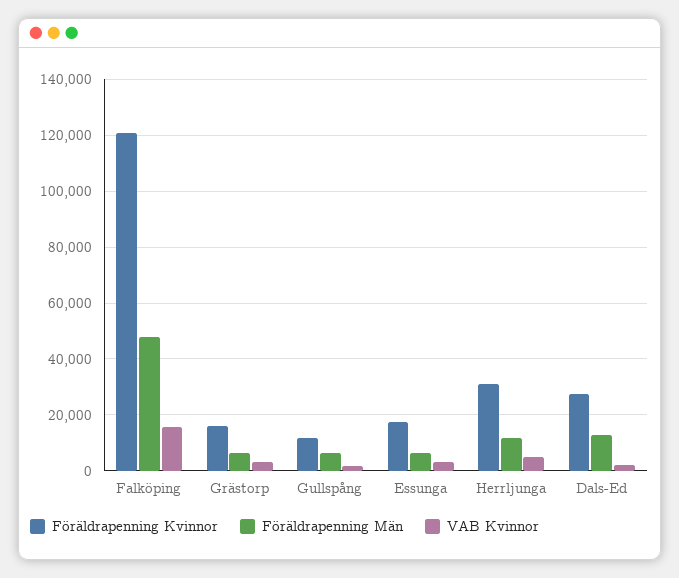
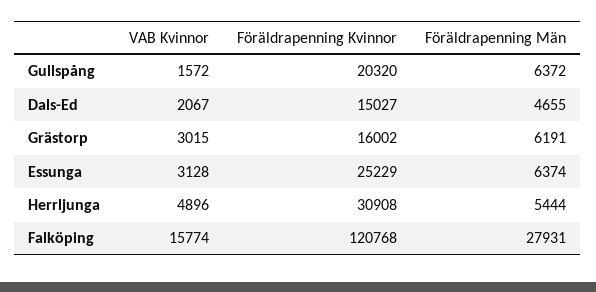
Föräldrapenning Män, Falköping: 47500 -> 27931
Föräldrapenning Kvinnor, Gullspång: 12500 -> 20320
Föräldrapenning Kvinnor, Essunga: 17500 -> 25229
Föräldrapenning Män, Herrljunga: 12500 -> 5444
Föräldrapenning Kvinnor, Dals-Ed: 27500 -> 15027
Föräldrapenning Män, Dals-Ed: 12500 -> 4655

